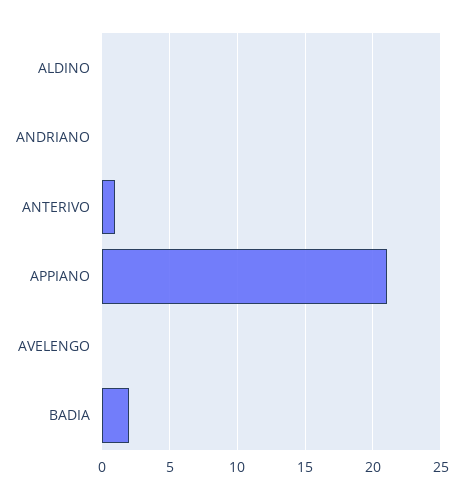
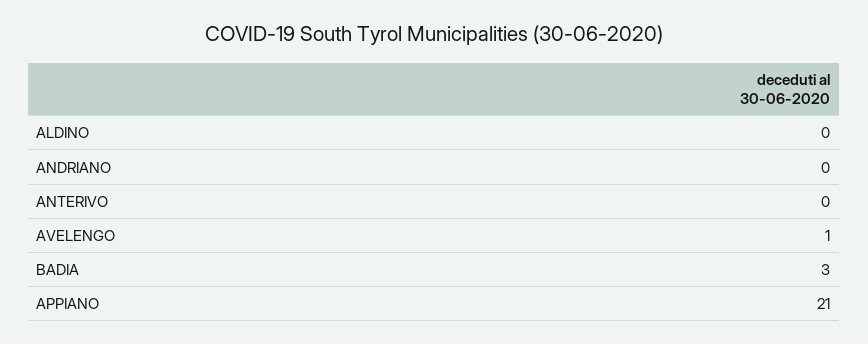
ANTERIVO: 1 -> 0
AVELENGO: 0 -> 1
BADIA: 2 -> 3

